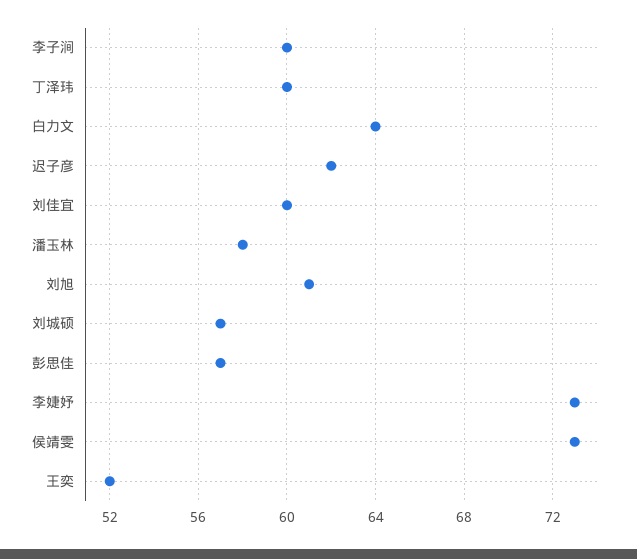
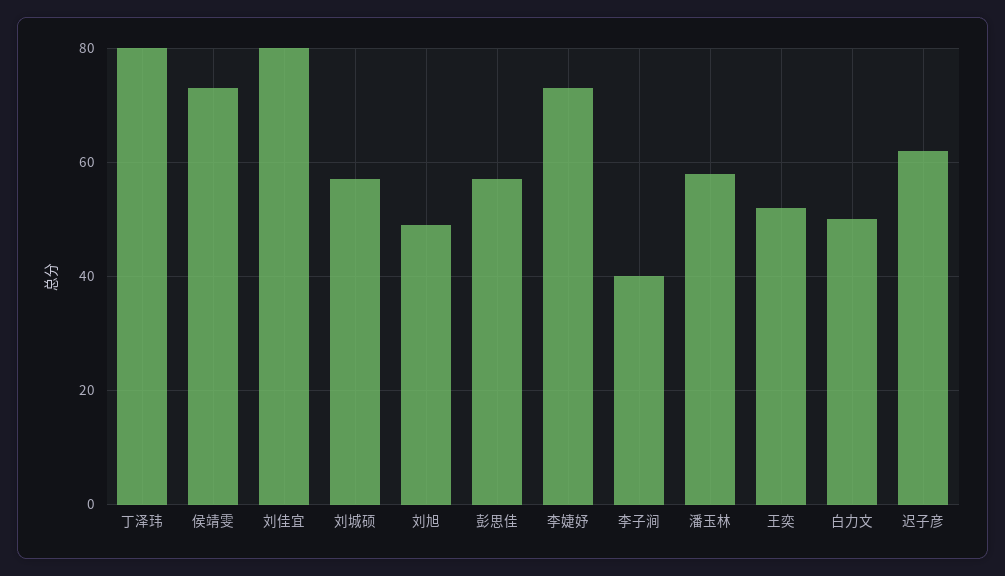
李子涧: 60 -> 40
丁泽玮: 60 -> 80
白力文: 64 -> 50
刘佳宜: 60 -> 80
刘旭: 61 -> 50

